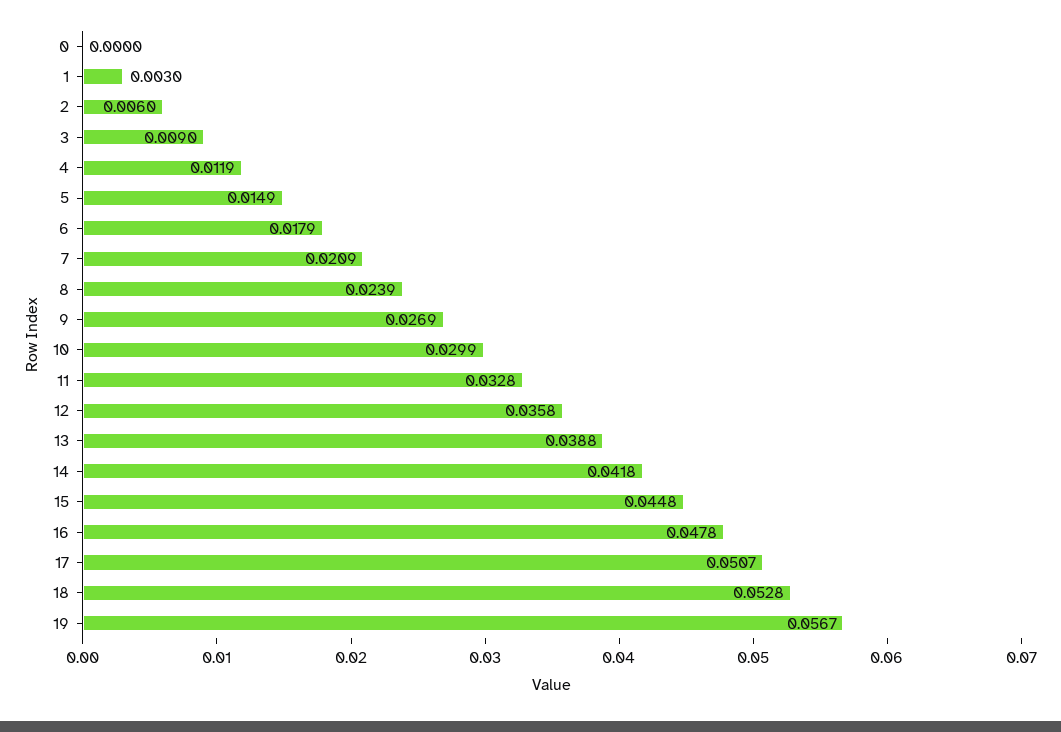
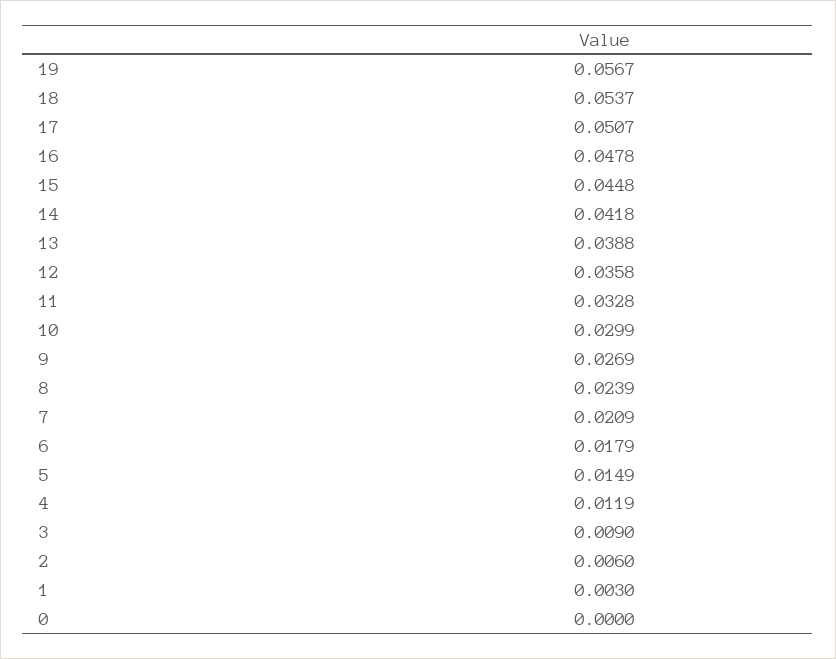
18: 0.0528 -> 0.0537

